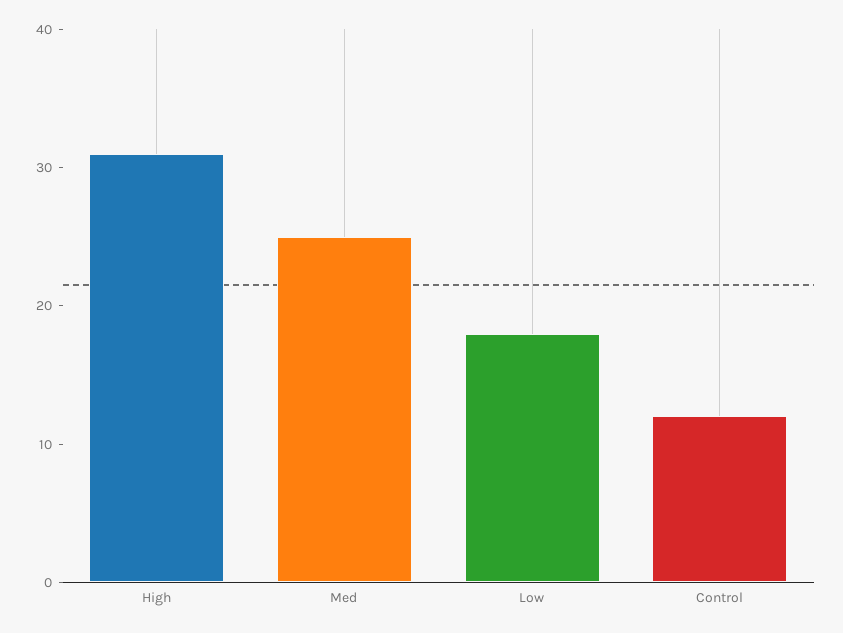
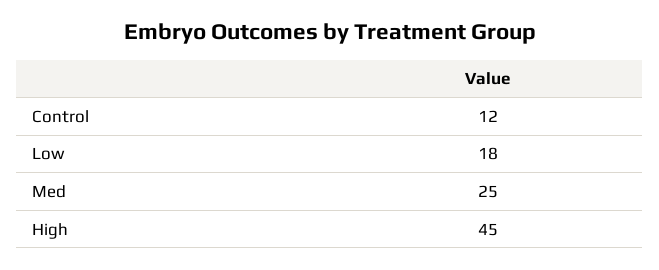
High: 31 -> 45

